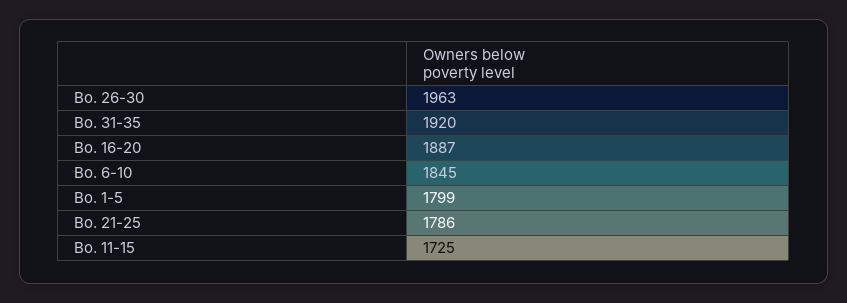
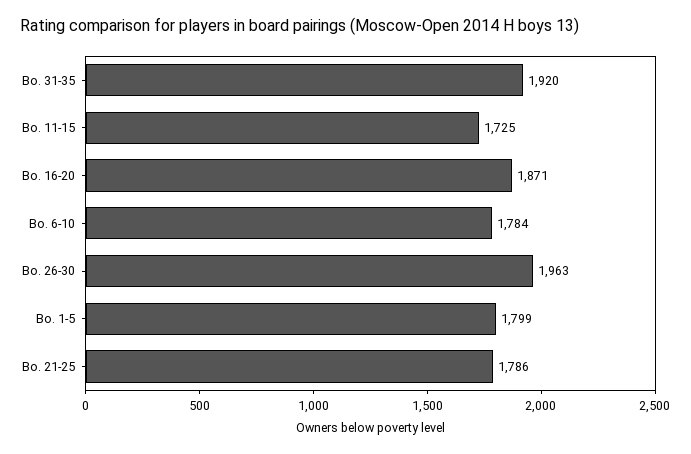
Bo. 16-20: 1887 -> 1871
Bo. 6-10: 1845 -> 1784

